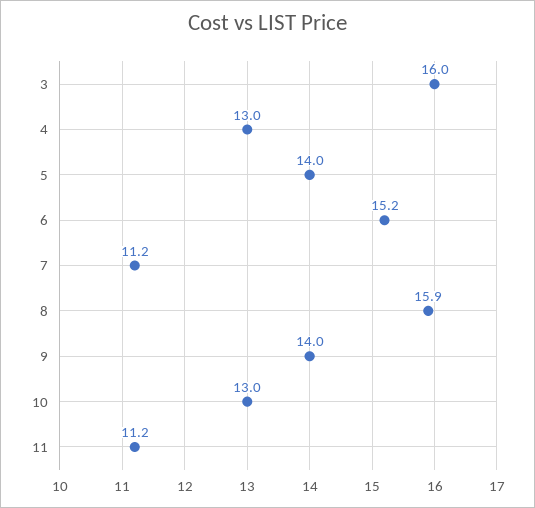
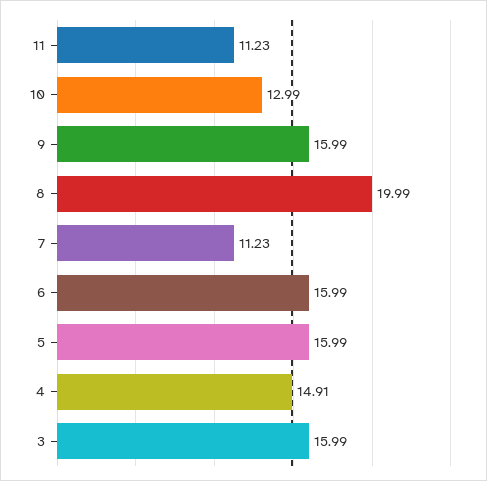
4: 13 -> 14.91
5: 14 -> 15.99
6: 15.2 -> 15.99
8: 15.9 -> 19.99
9: 14 -> 15.99

